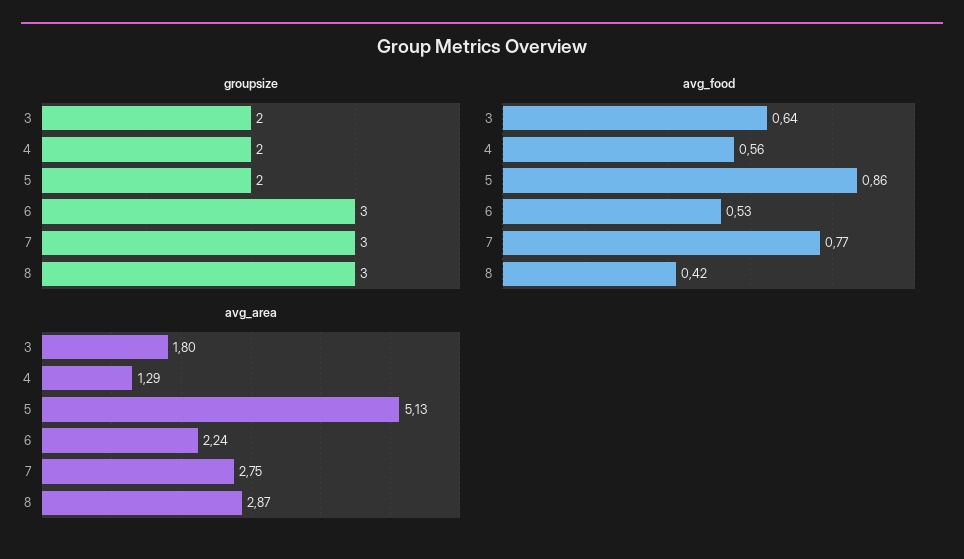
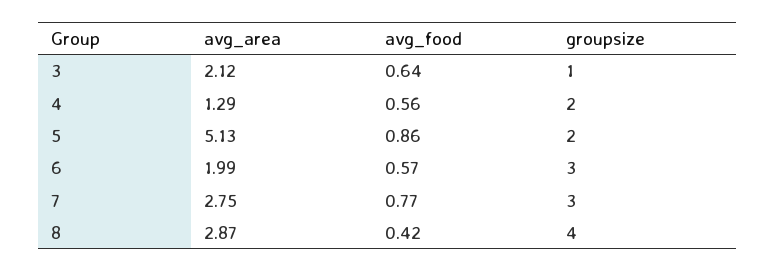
groupsize, 3: 2 -> 1
groupsize, 8: 3 -> 4
avg_food, 6: 0.53 -> 0.57
avg_area, 3: 1.8 -> 2.12
avg_area, 6: 2.24 -> 1.99

